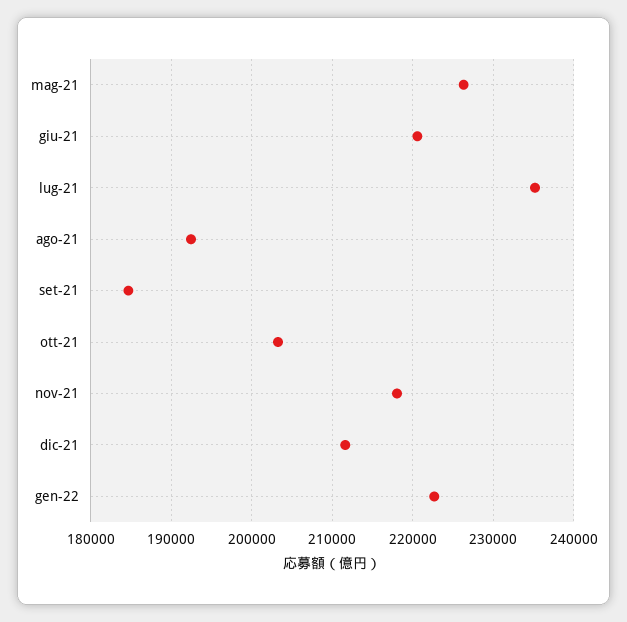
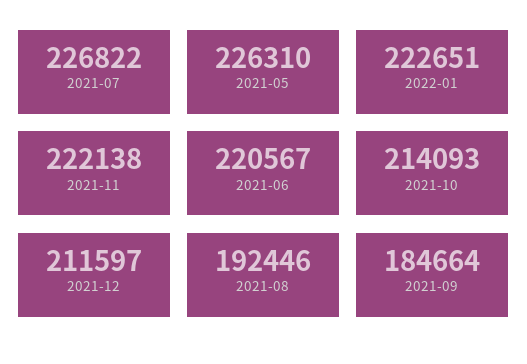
lug-21: 235000 -> 226822
ott-21: 203000 -> 214093
nov-21: 218000 -> 222138

